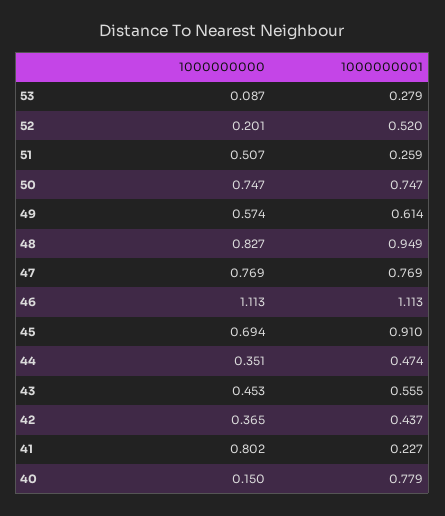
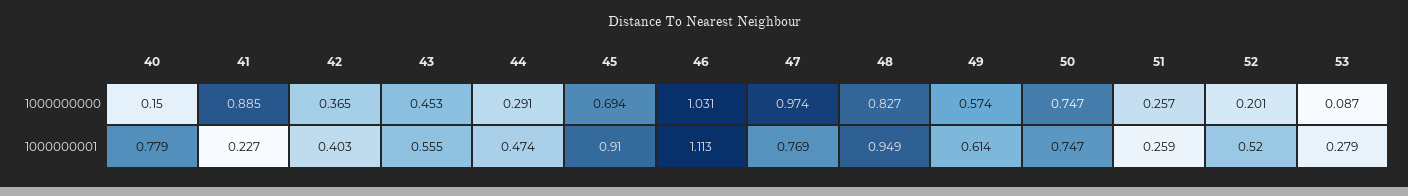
1000000000, 51: 0.507 -> 0.257
1000000000, 47: 0.769 -> 0.974
1000000000, 46: 1.113 -> 1.031
1000000000, 44: 0.351 -> 0.291
1000000001, 42: 0.437 -> 0.403
1000000000, 41: 0.802 -> 0.885

